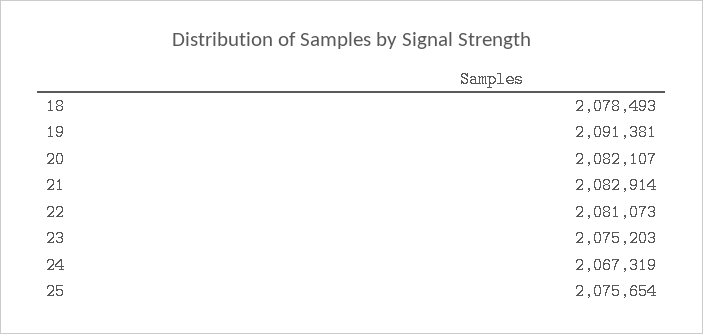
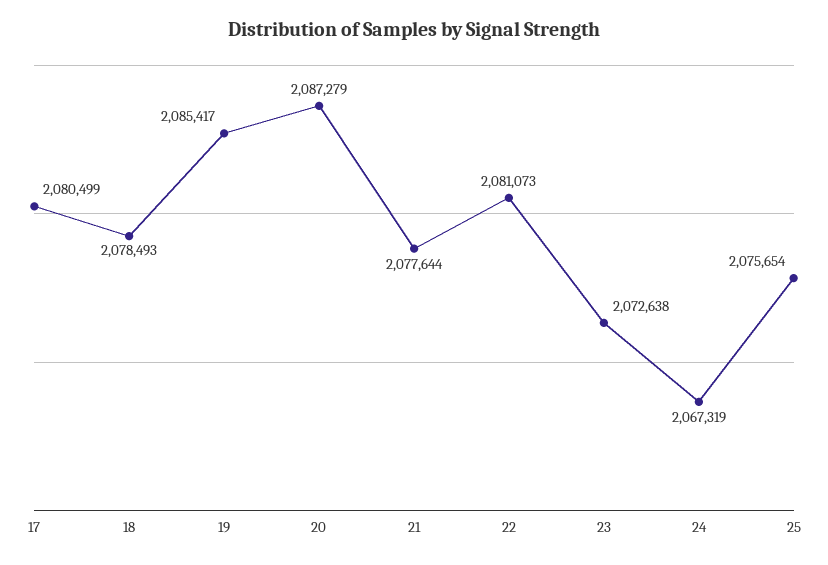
19: 2091381 -> 2085417
20: 2082107 -> 2087279
21: 2082914 -> 2077644
23: 2075203 -> 2072638
17: none -> 2080499

